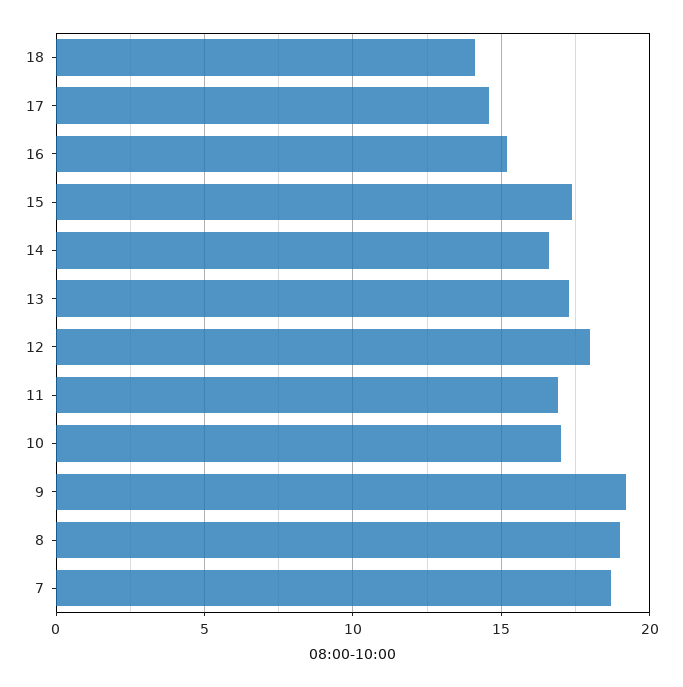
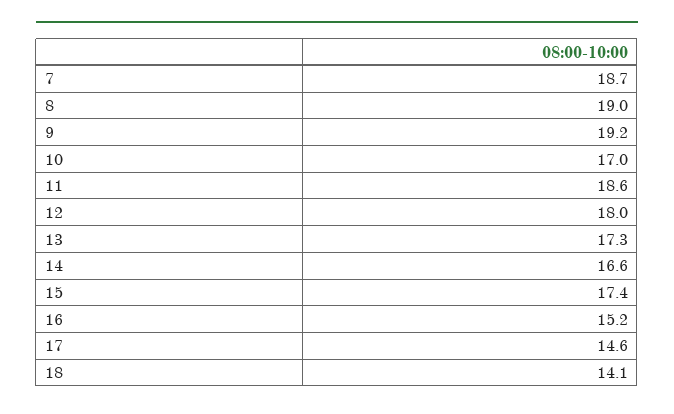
11: 17 -> 18.6

